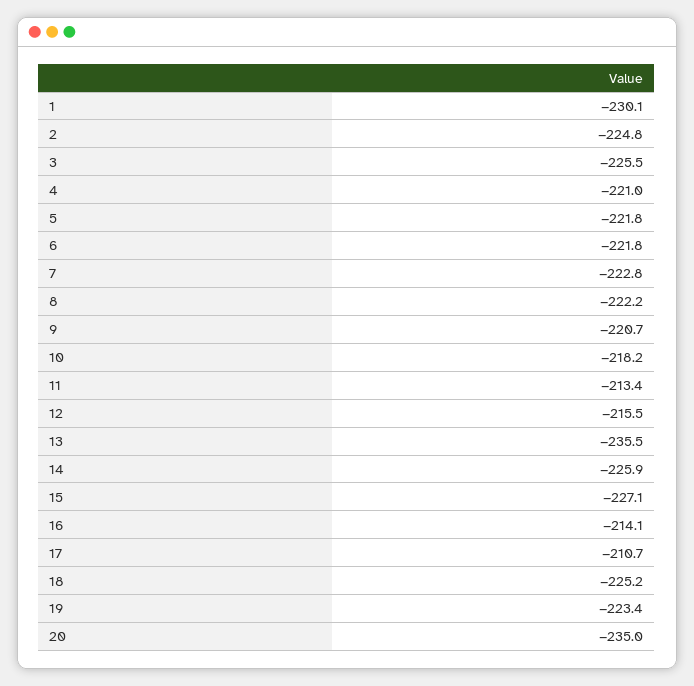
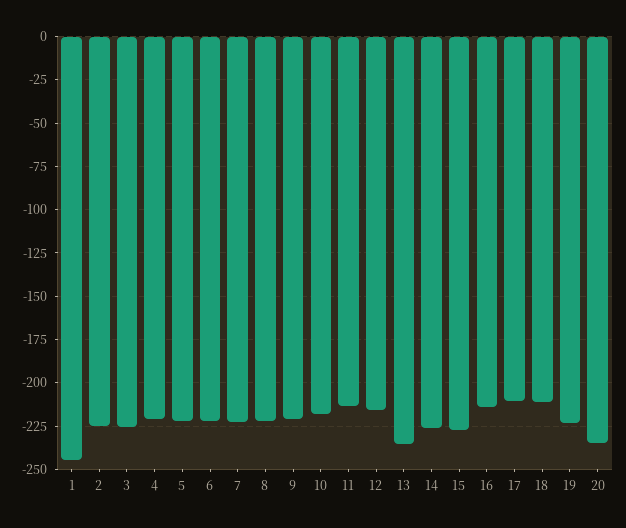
1: -230.1 -> -245
18: -225.2 -> -210

